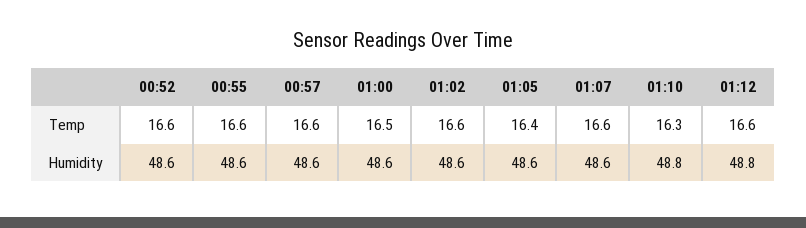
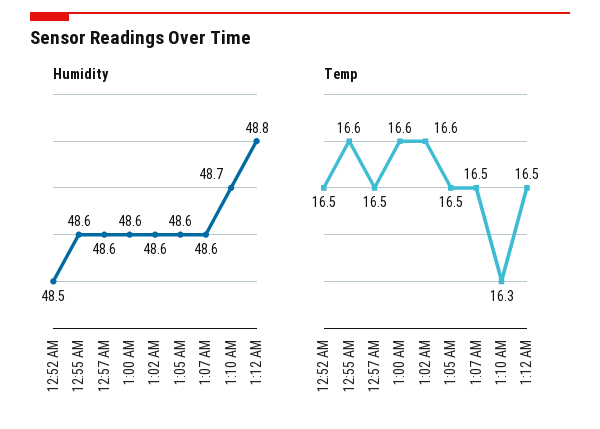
Temp, 00:52: 16.6 -> 16.5
Temp, 00:57: 16.6 -> 16.5
Temp, 01:00: 16.5 -> 16.6
Temp, 01:05: 16.4 -> 16.5
Temp, 01:07: 16.6 -> 16.5
Temp, 01:12: 16.6 -> 16.5
Humidity, 00:52: 48.6 -> 48.5
Humidity, 01:10: 48.8 -> 48.7

